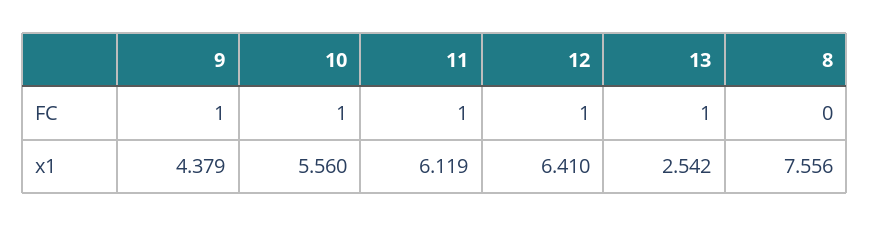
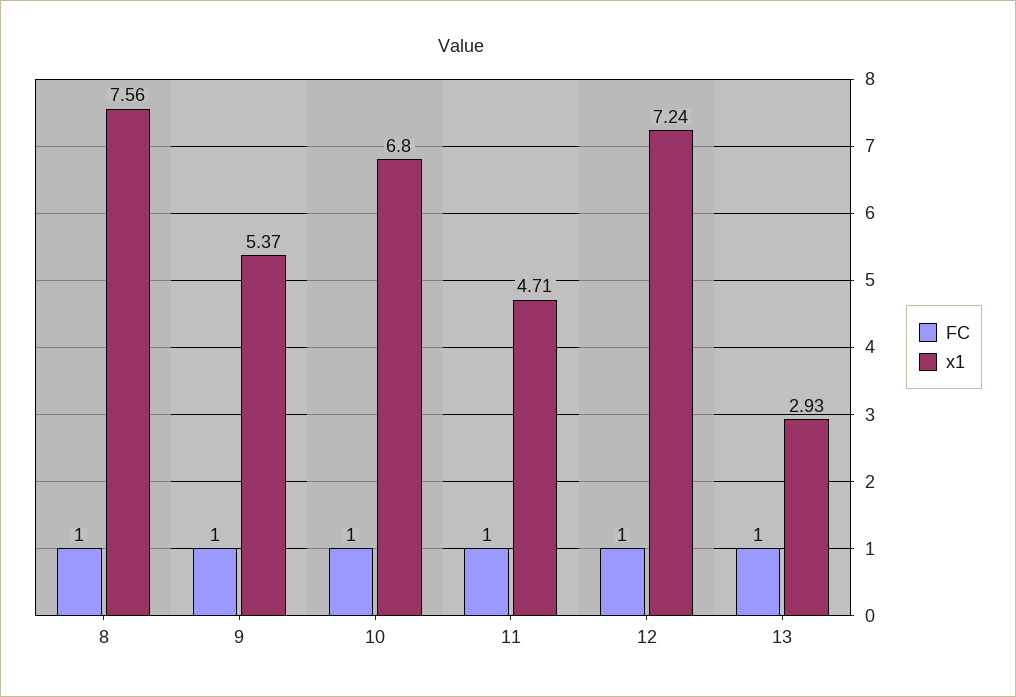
FC, 8: 0 -> 1
x1, 9: 4.379 -> 5.37
x1, 10: 5.56 -> 6.8
x1, 11: 6.119 -> 4.71
x1, 12: 6.41 -> 7.24
x1, 13: 2.542 -> 2.93

